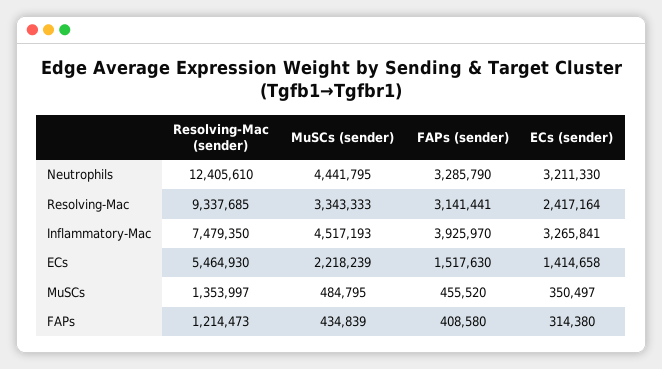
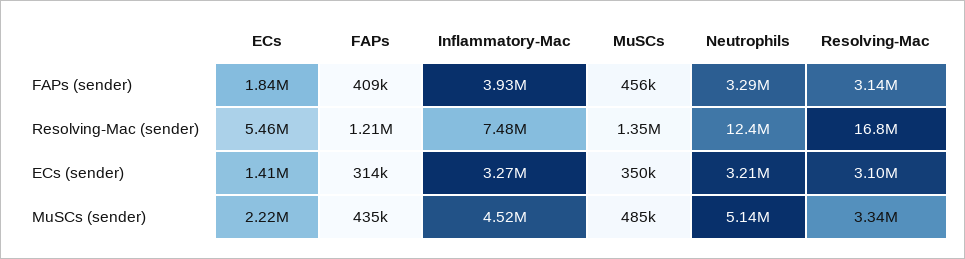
MuSCs (sender), Neutrophils: 4441795 -> 5140000
Resolving-Mac (sender), Resolving-Mac: 9337685 -> 16800000
ECs (sender), Resolving-Mac: 2417164 -> 3100000
FAPs (sender), ECs: 1517630 -> 1840000

